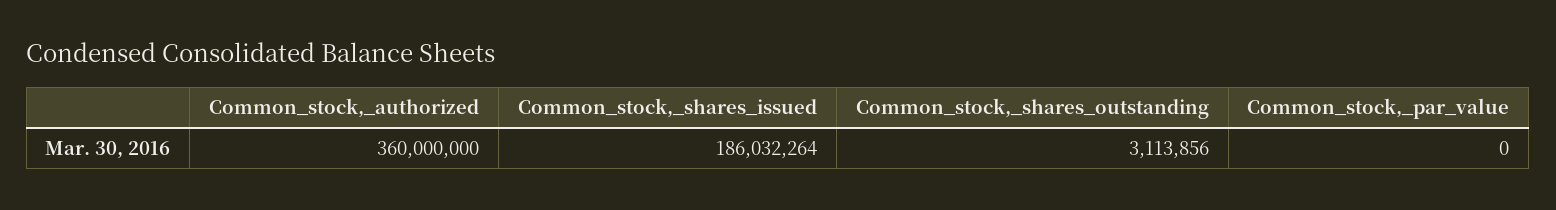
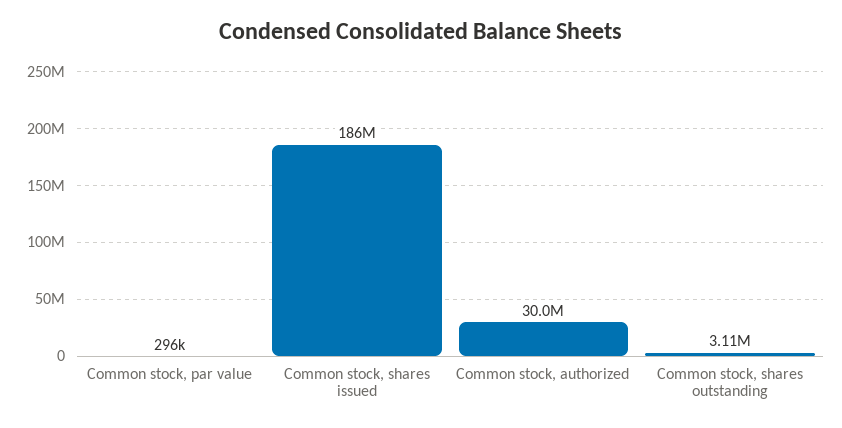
Common_stock,_authorized: 360000000 -> 30000000
Common_stock,_par_value: 0 -> 296000

